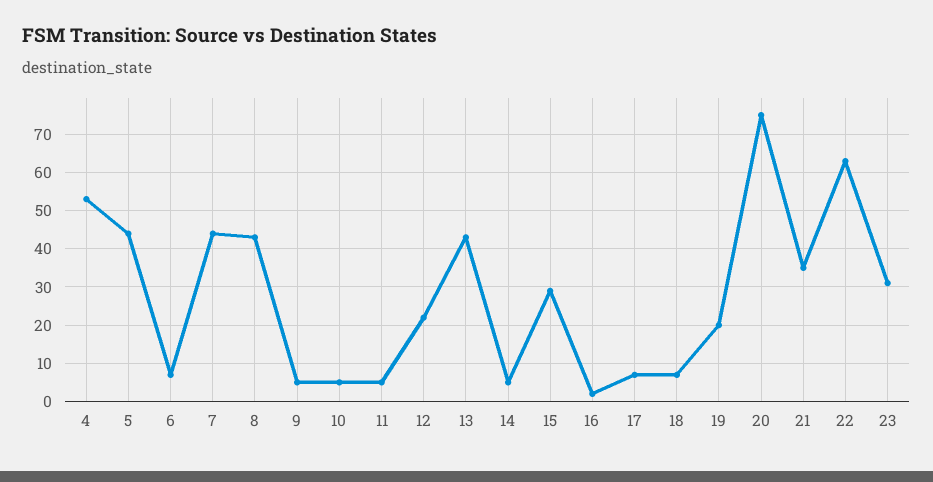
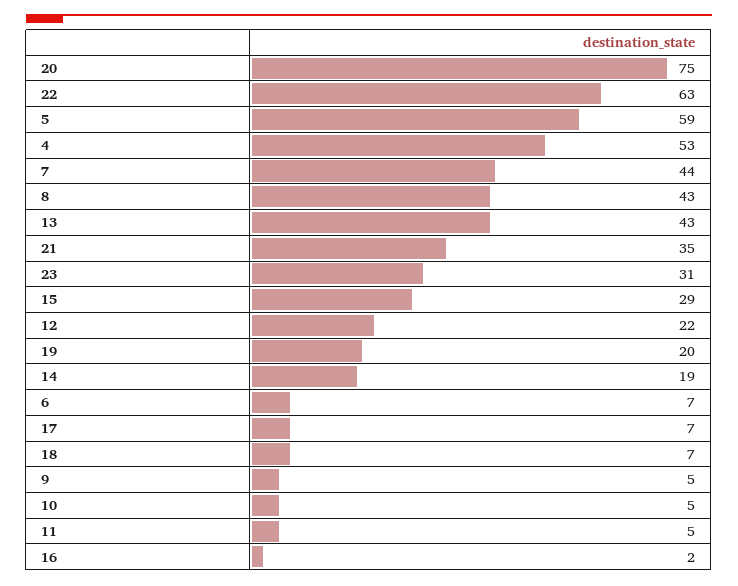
5: 45 -> 59
14: 5 -> 19

